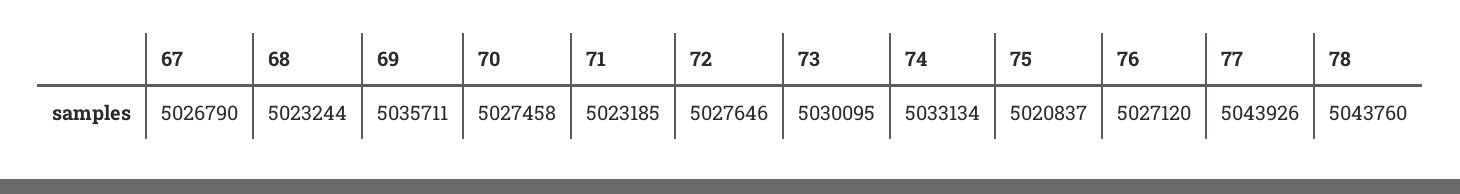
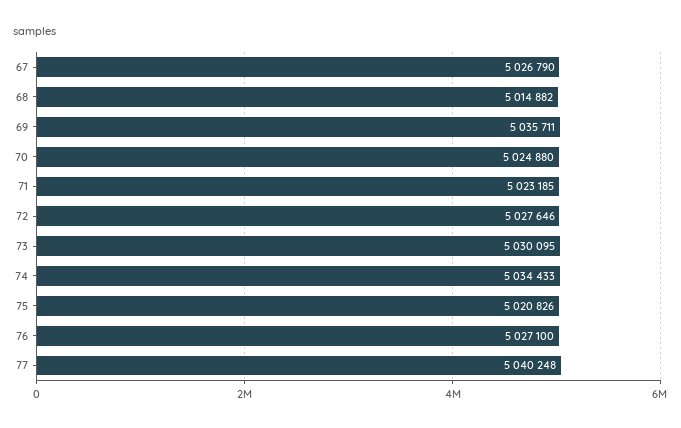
68: 5023244 -> 5014882
70: 5027458 -> 5024880
74: 5033134 -> 5034433
75: 5020837 -> 5020826
76: 5027120 -> 5027100
77: 5043926 -> 5040248
78: 5043760 -> none

